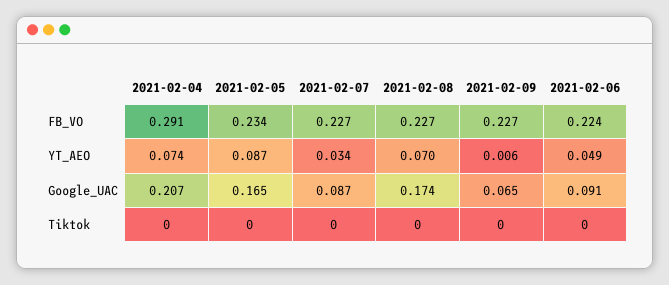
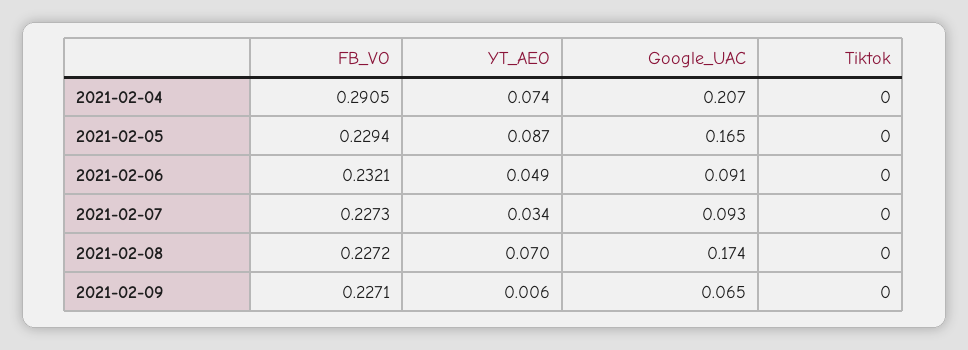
2021-02-05, FB_VO: 0.234 -> 0.2294
2021-02-06, FB_VO: 0.224 -> 0.2321
2021-02-07, Google_UAC: 0.087 -> 0.093

